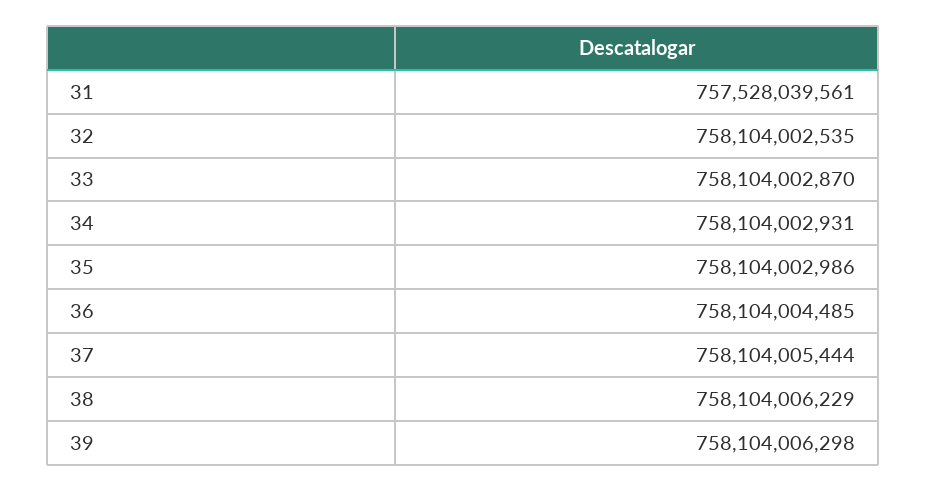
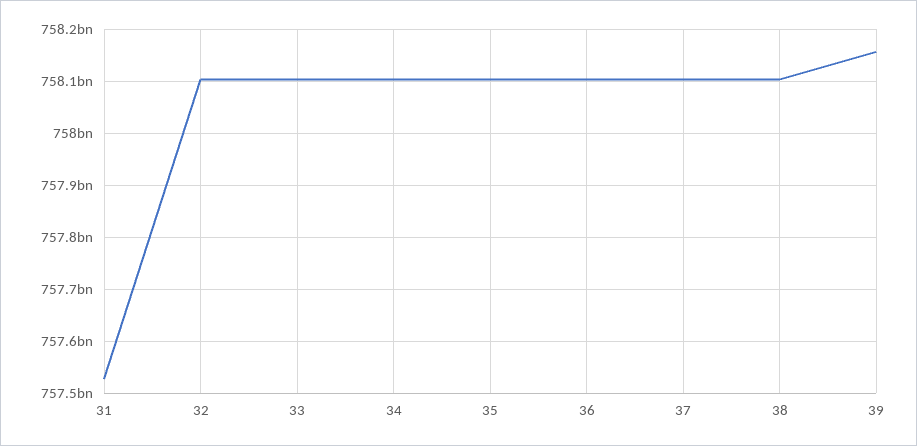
39: 758104006298 -> 758160000000

